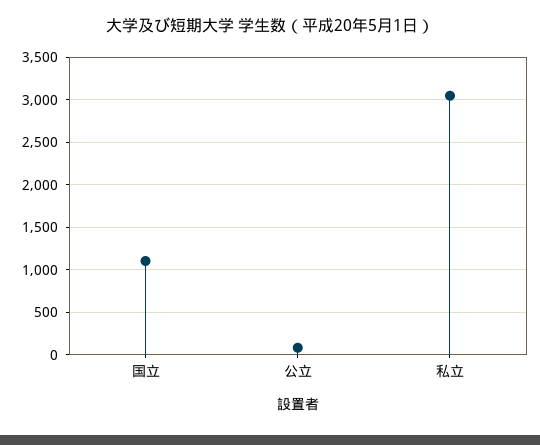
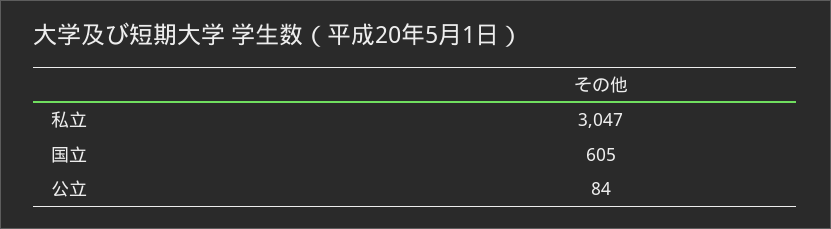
国立: 1100 -> 605

